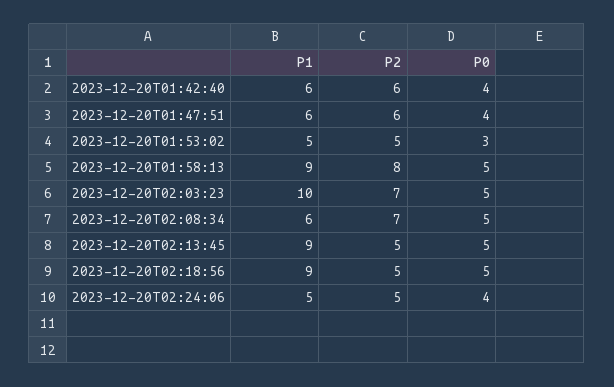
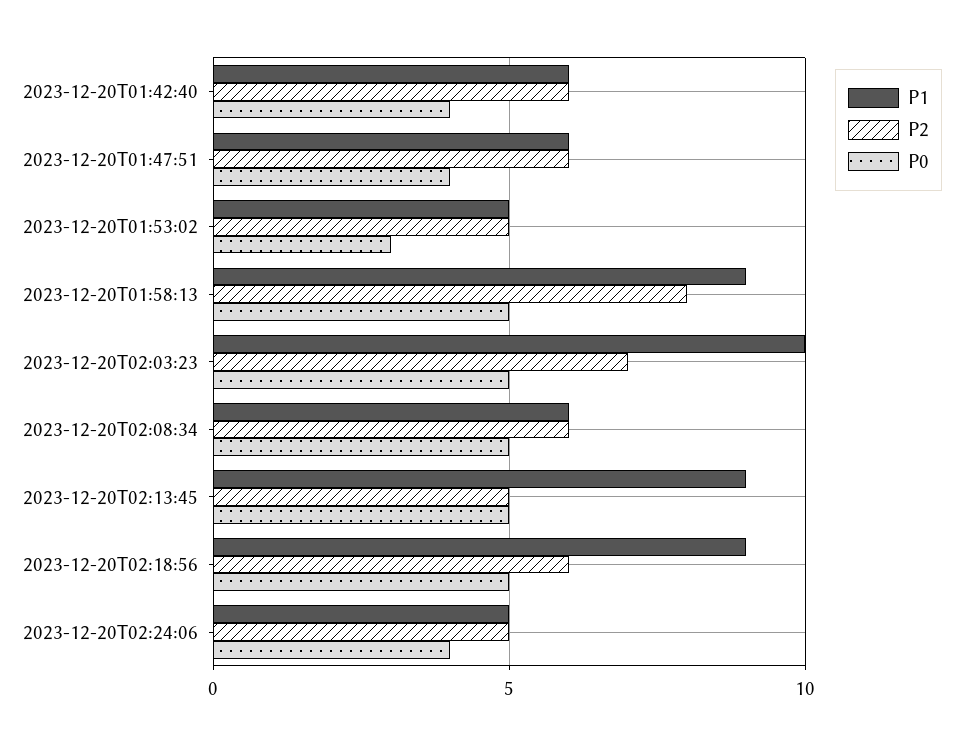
P2, 2023-12-20T02:08:34: 7 -> 6
P2, 2023-12-20T02:18:56: 5 -> 6

